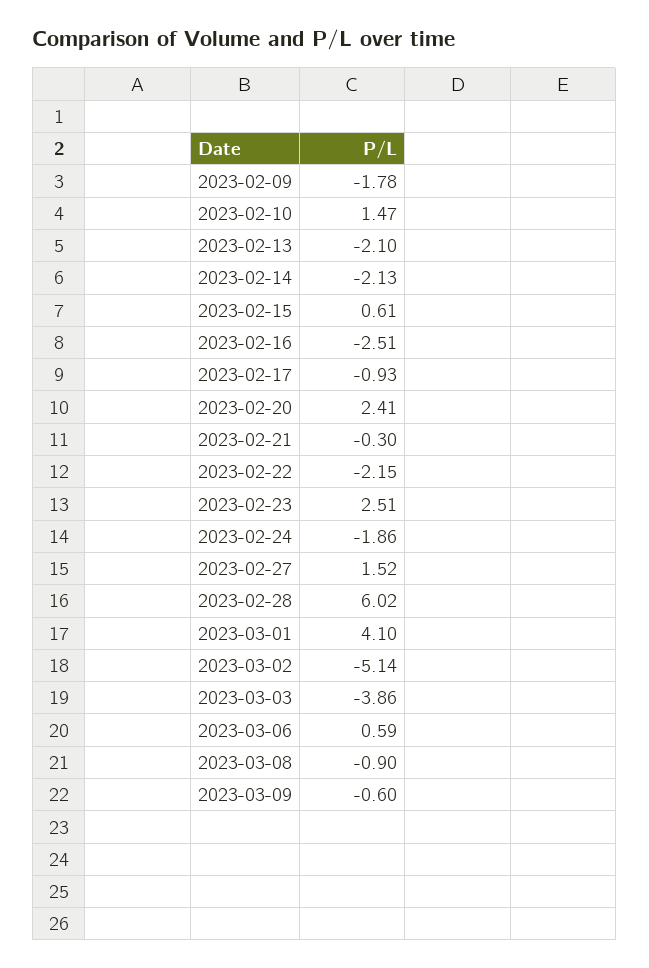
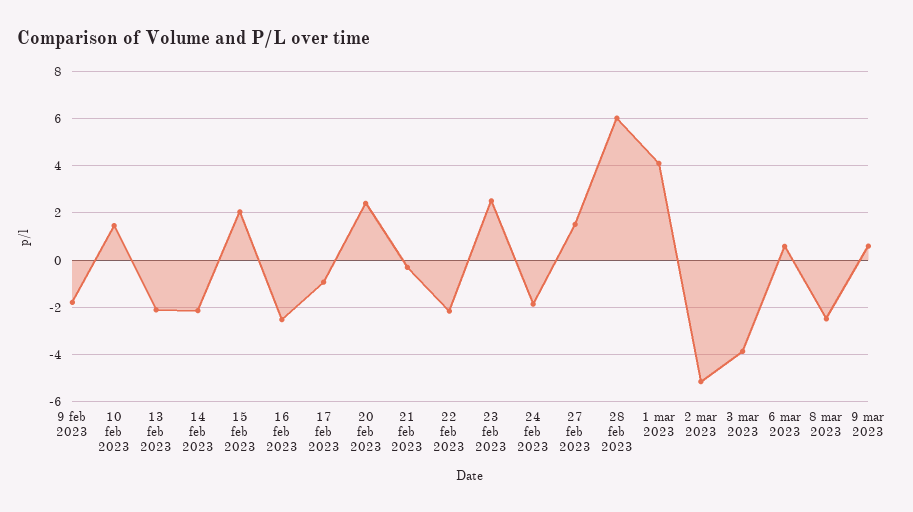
2023-02-15: 0.61 -> 2
2023-03-08: -0.9 -> -2.5
2023-03-09: -0.6 -> 0.5

